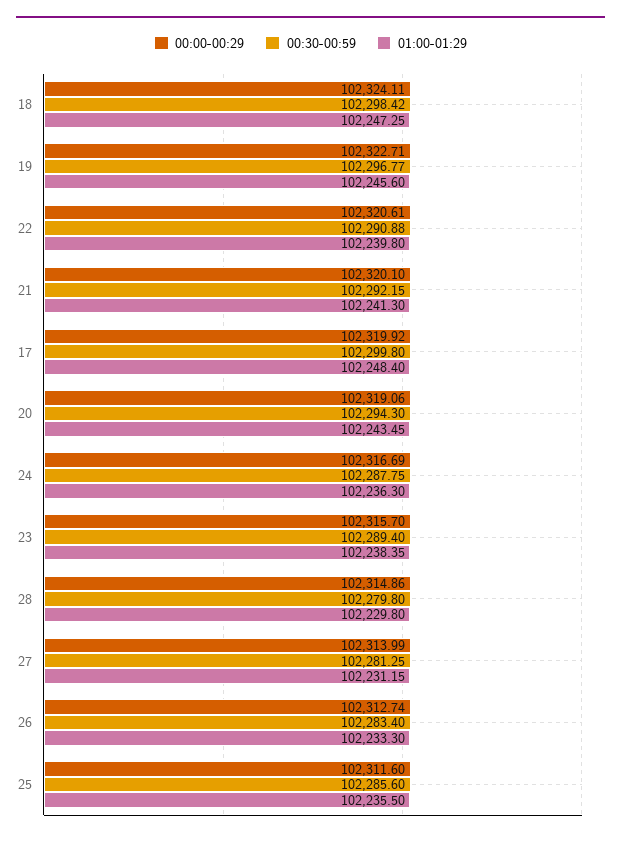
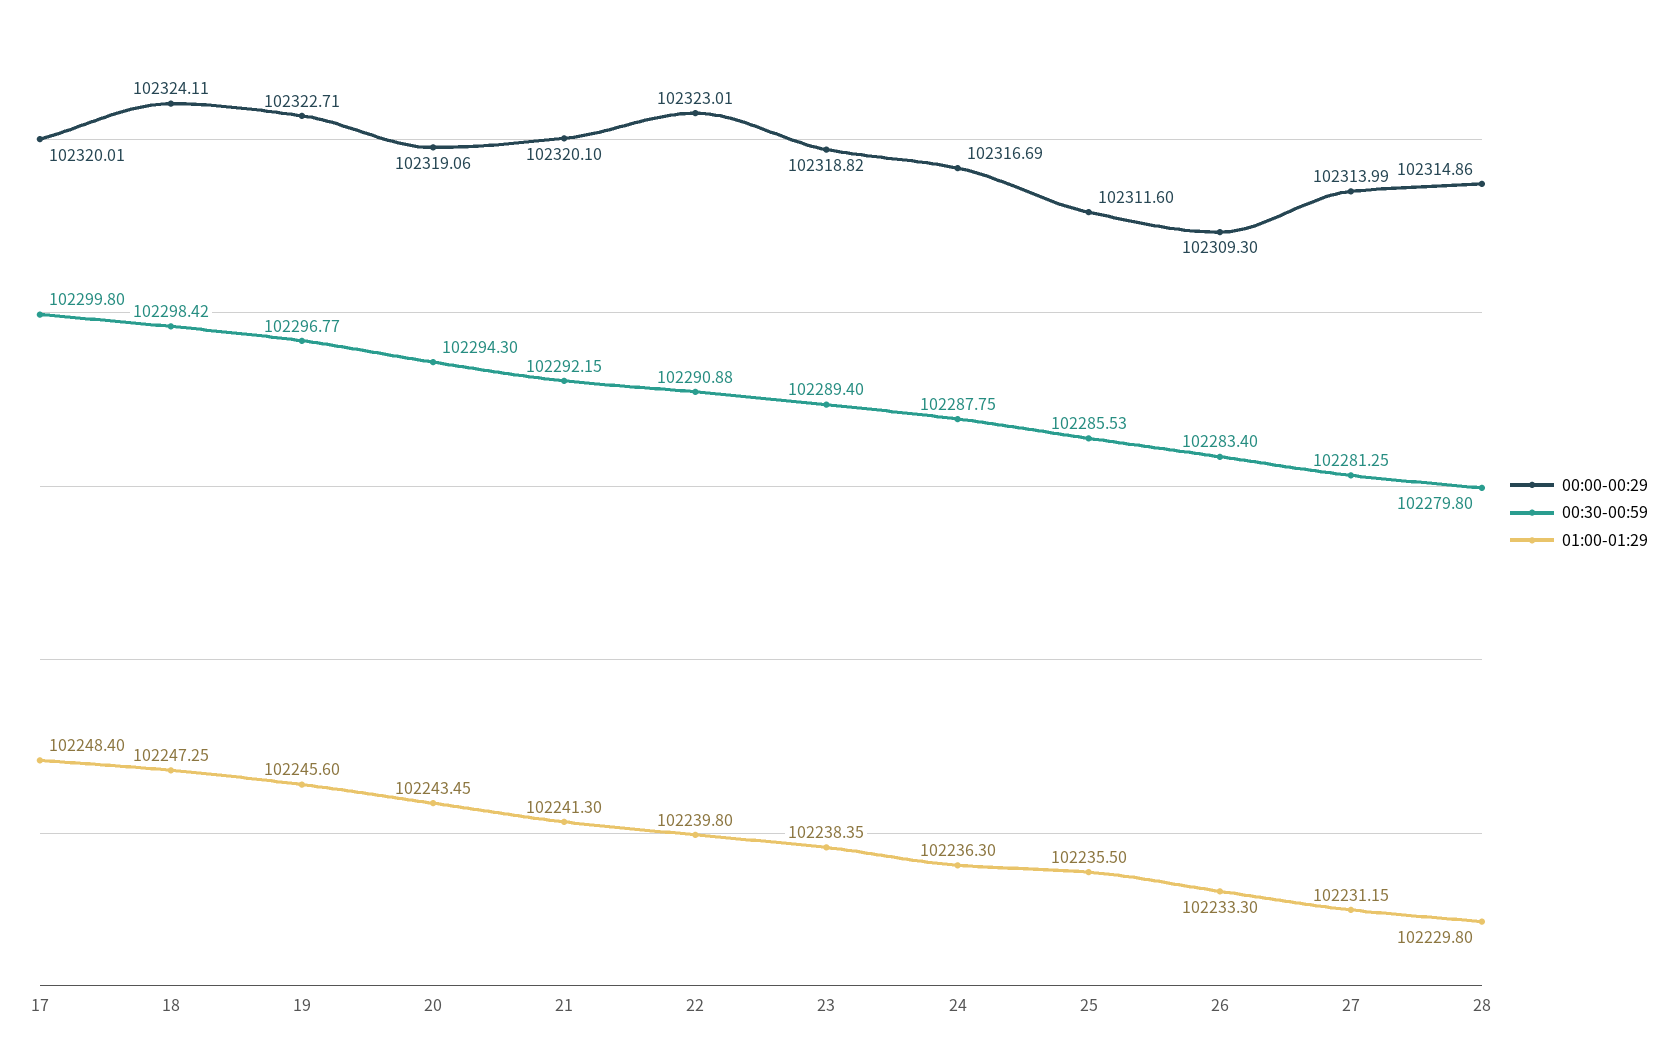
00:00-00:29, 22: 102320.61 -> 102323.01
00:00-00:29, 17: 102319.92 -> 102320.01
00:00-00:29, 23: 102315.7 -> 102318.82
00:00-00:29, 26: 102312.74 -> 102309.3
00:30-00:59, 25: 102285.6 -> 102285.53

